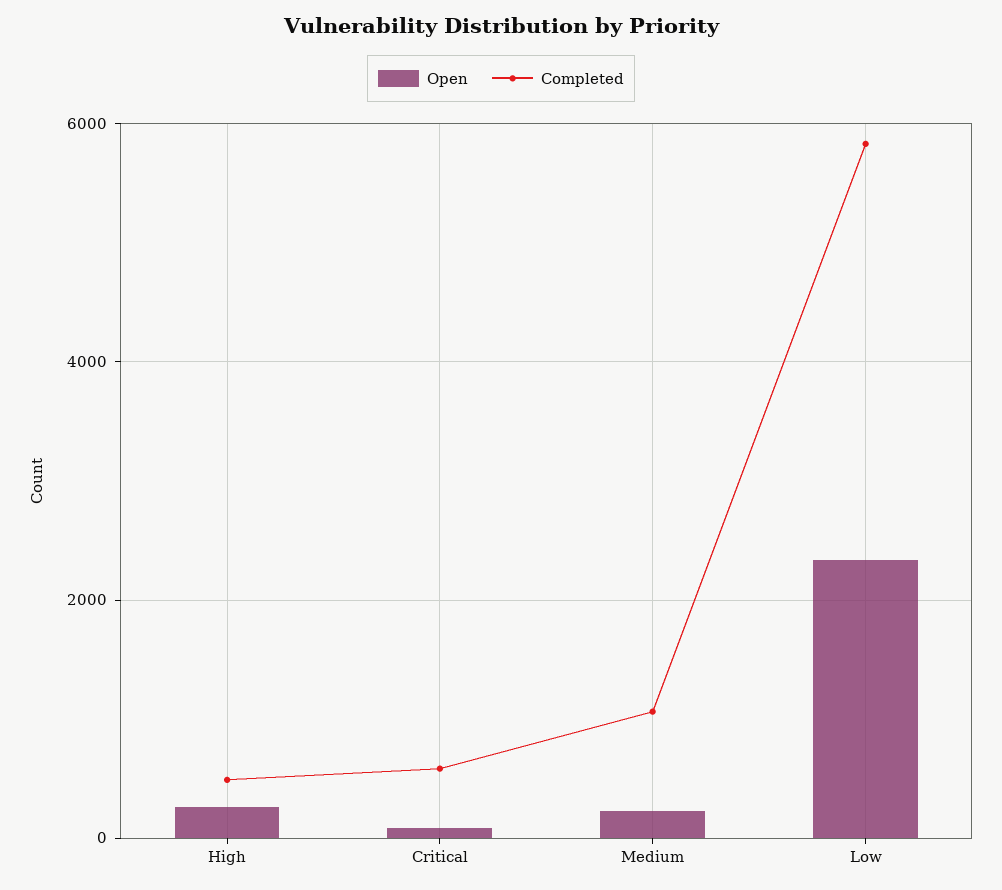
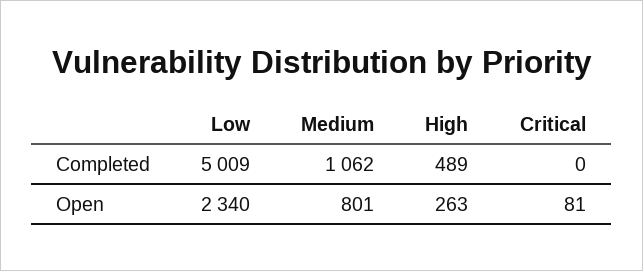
Completed, Critical: 600 -> 0
Open, Medium: 200 -> 801
Completed, Low: 5800 -> 5009

